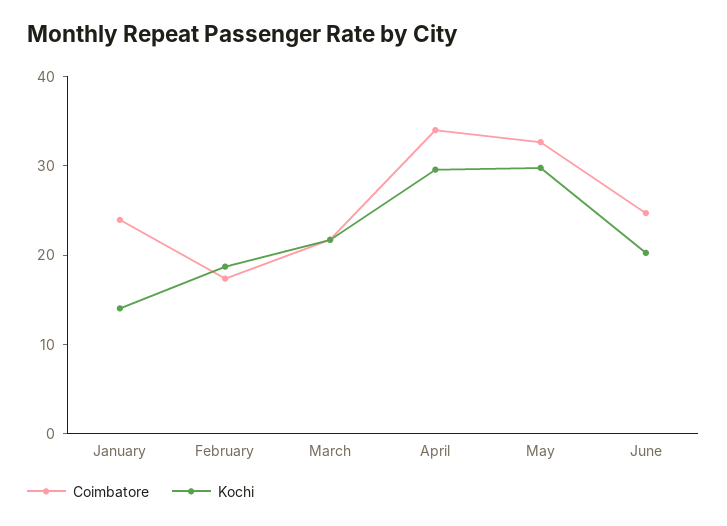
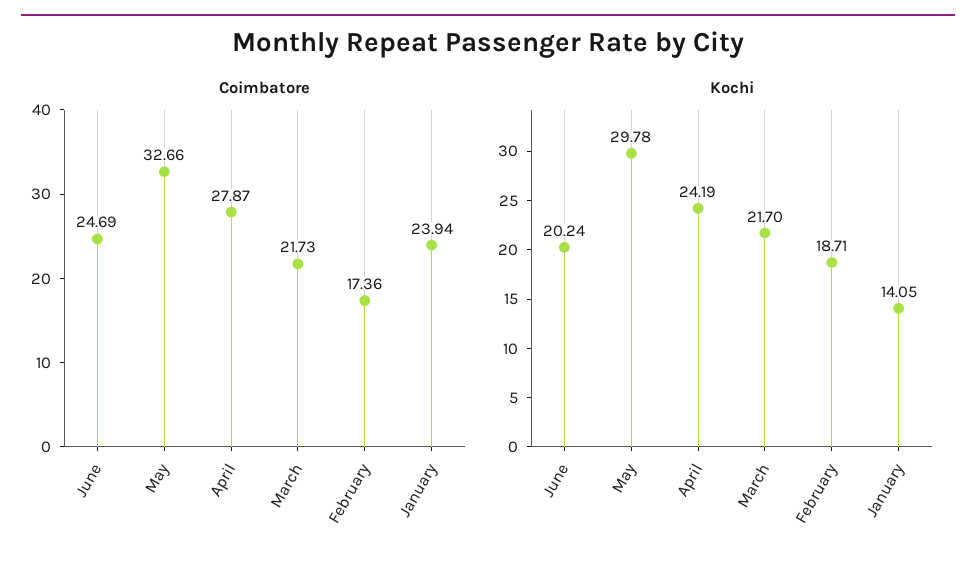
Coimbatore, April: 34 -> 27.87
Kochi, April: 30 -> 24.19

